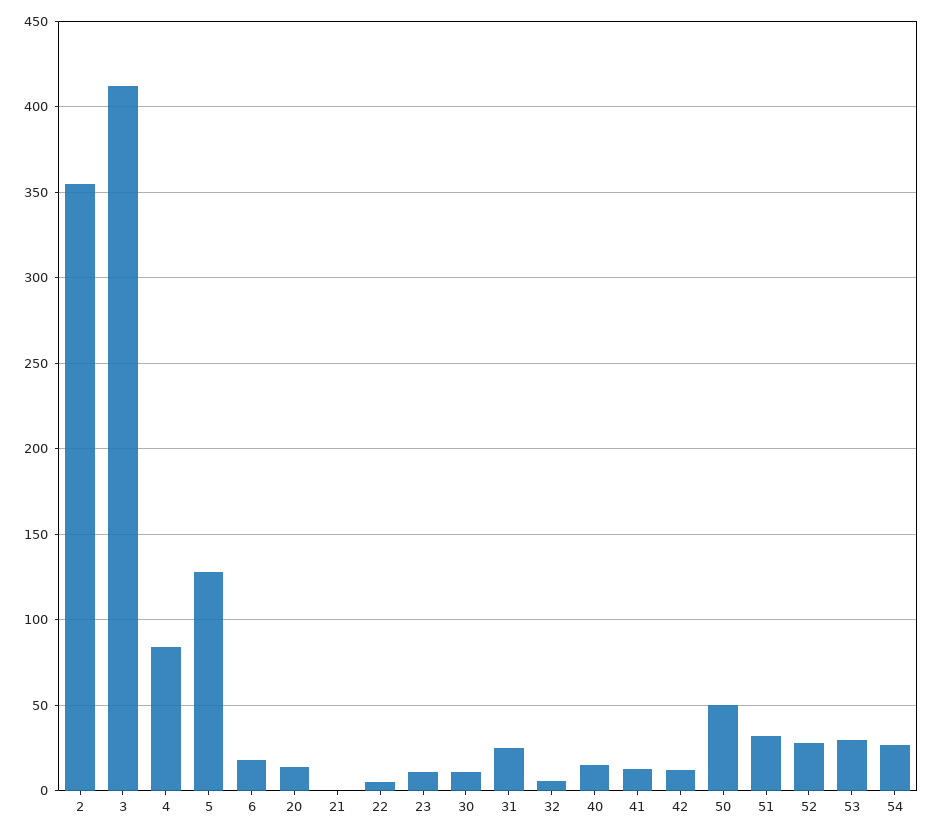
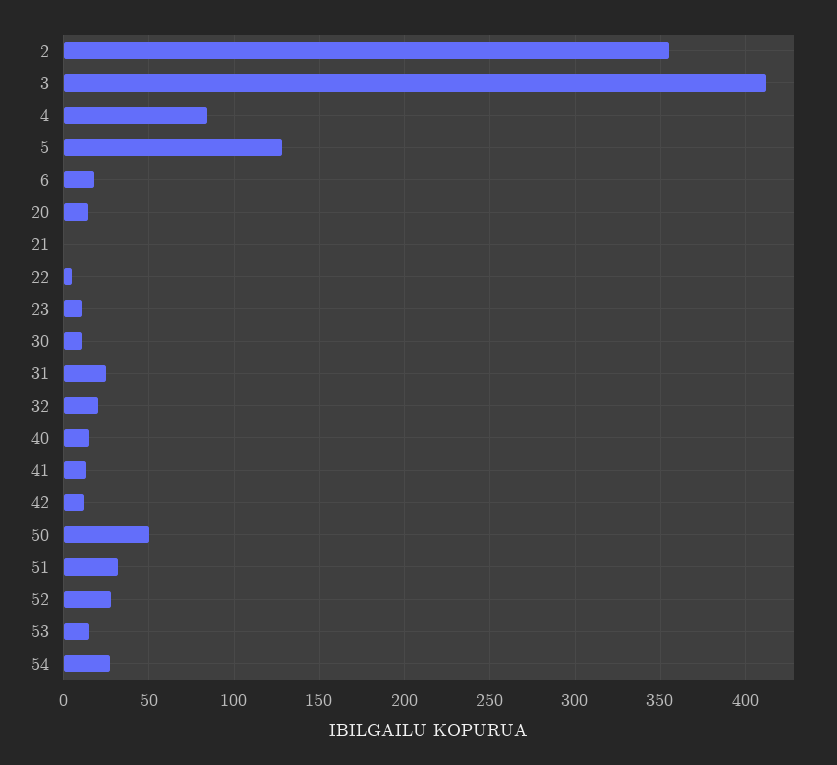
32: 5 -> 20
53: 30 -> 15

